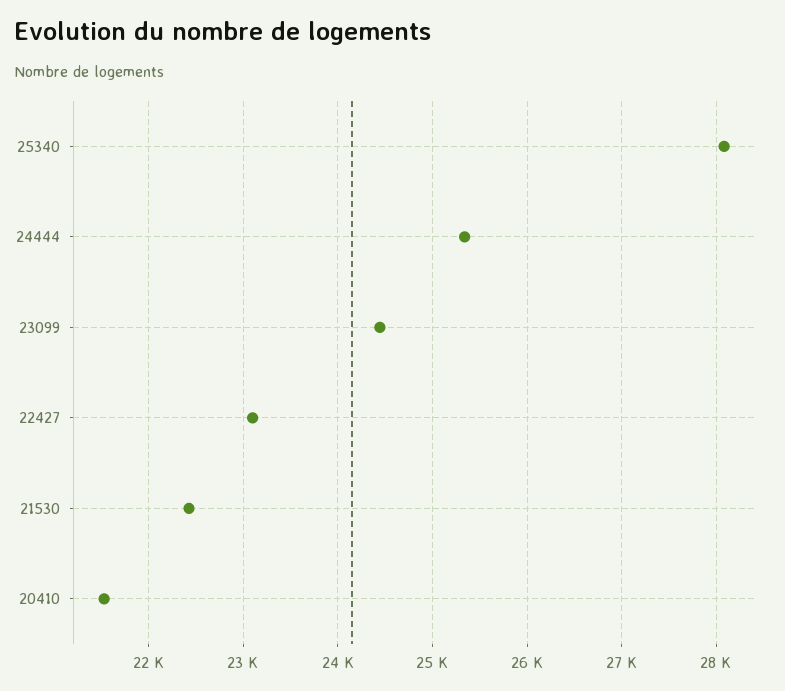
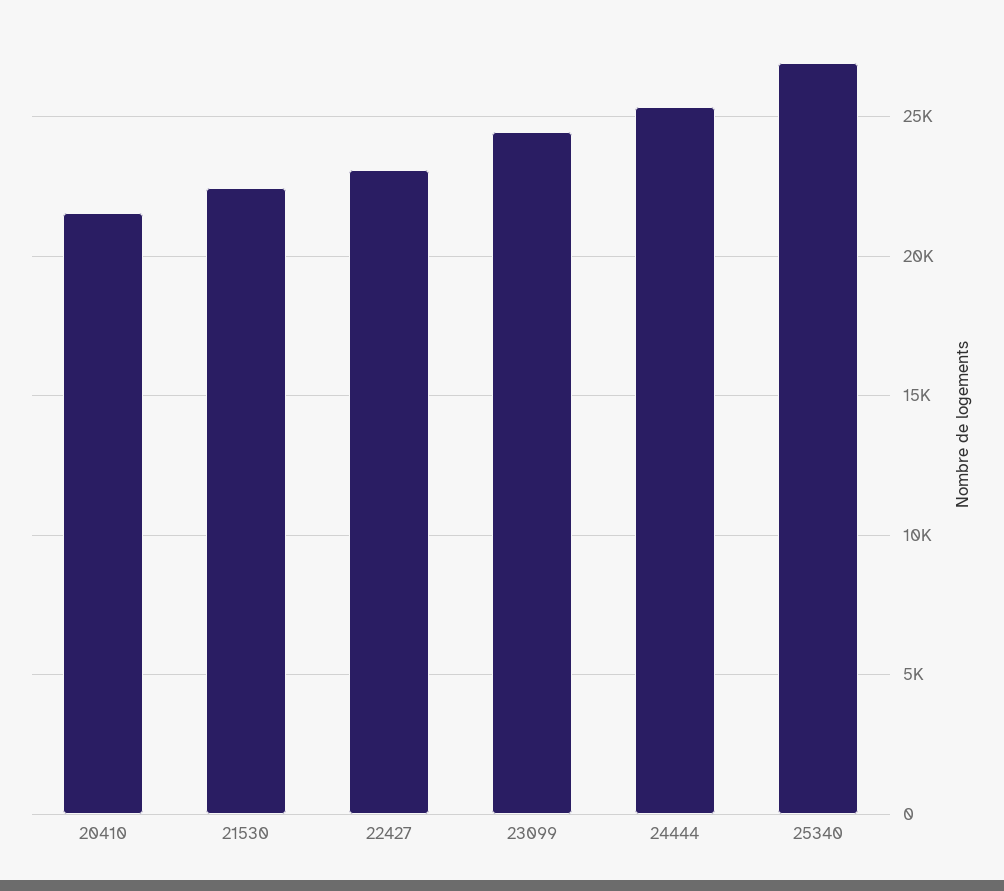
25340: 28100 -> 27000

